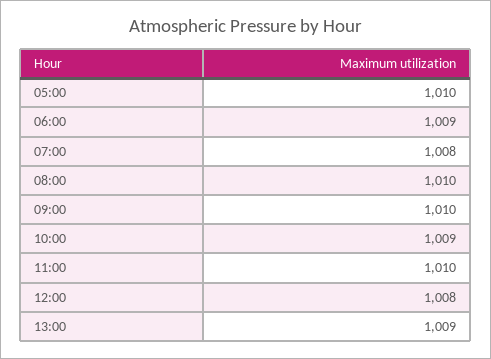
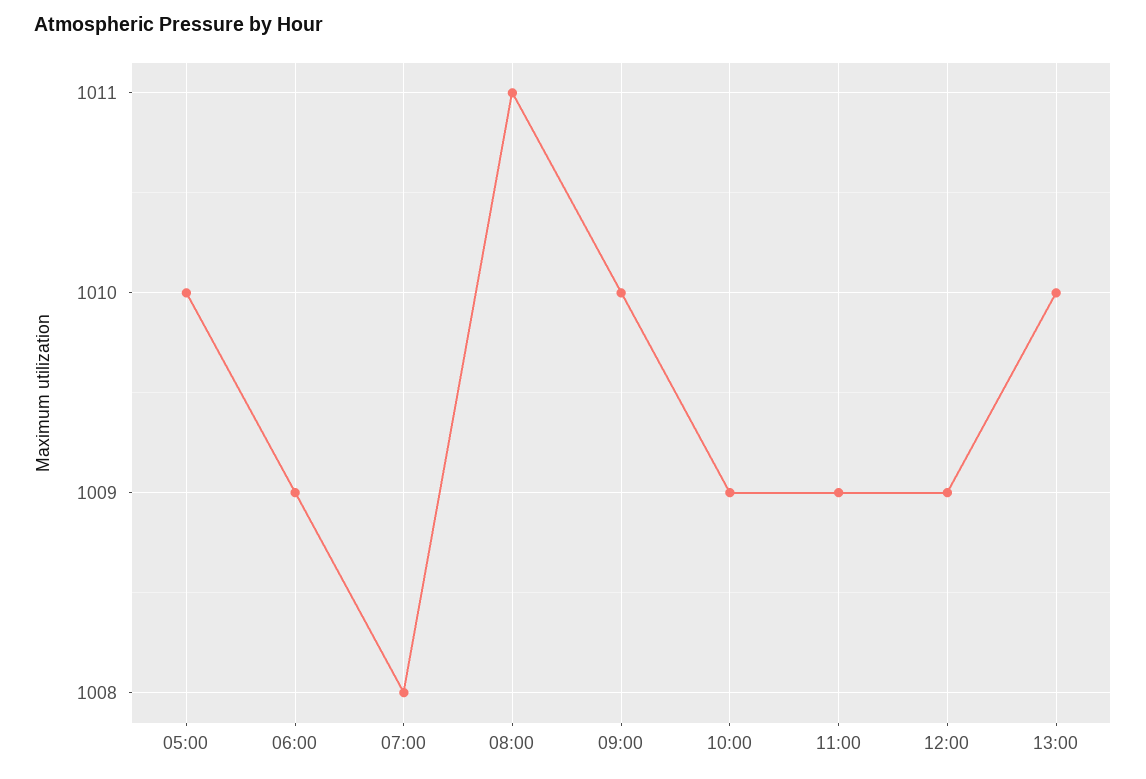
08:00: 1010 -> 1011
11:00: 1010 -> 1009
12:00: 1008 -> 1009
13:00: 1009 -> 1010

